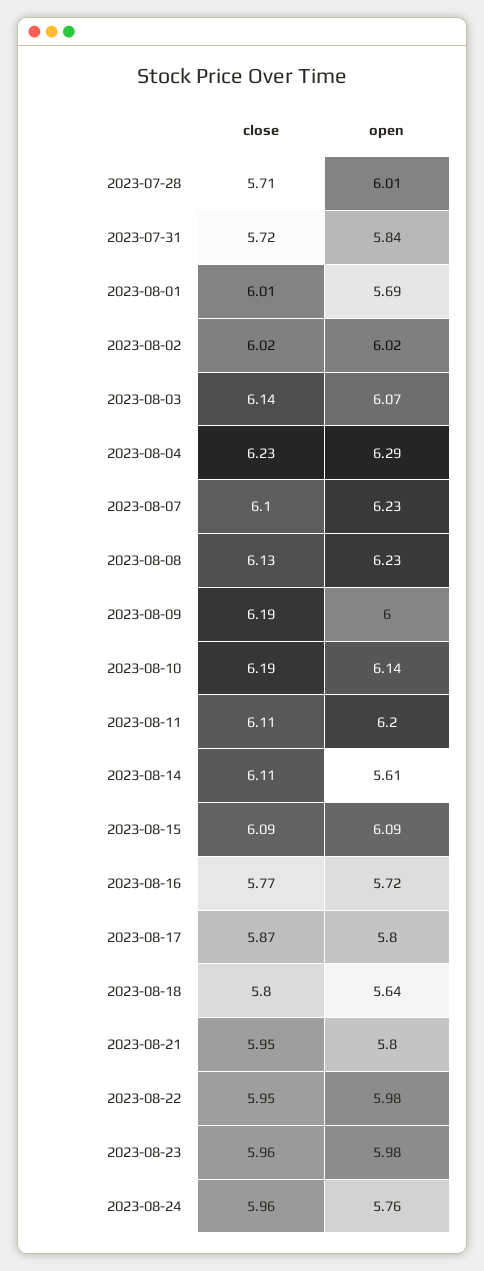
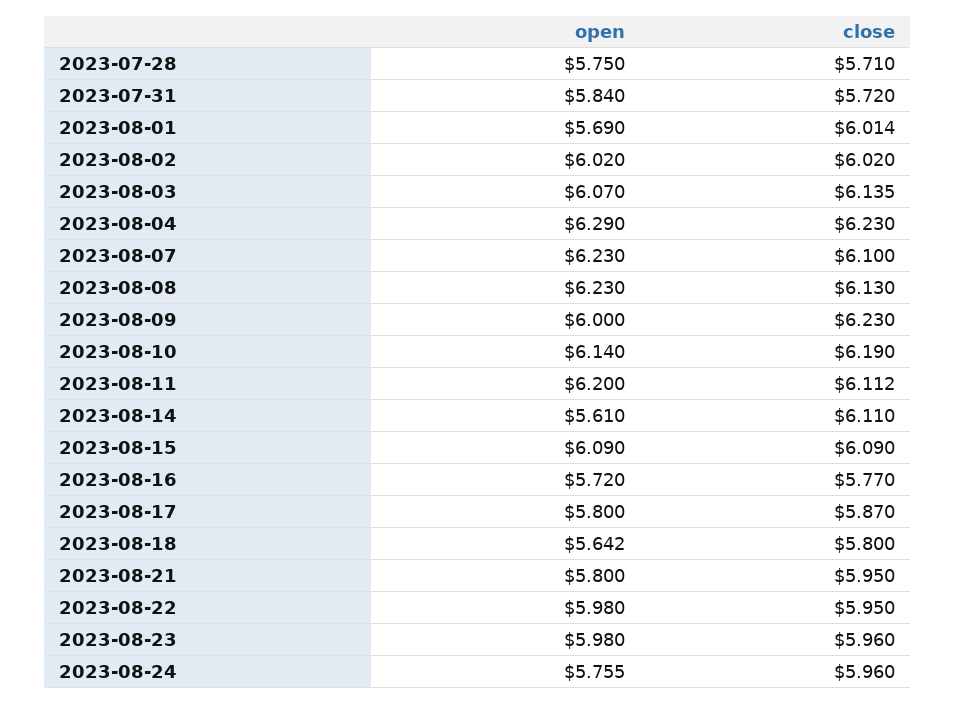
open, 2023-07-28: 6.01 -> 5.75
close, 2023-08-09: 6.19 -> 6.23

